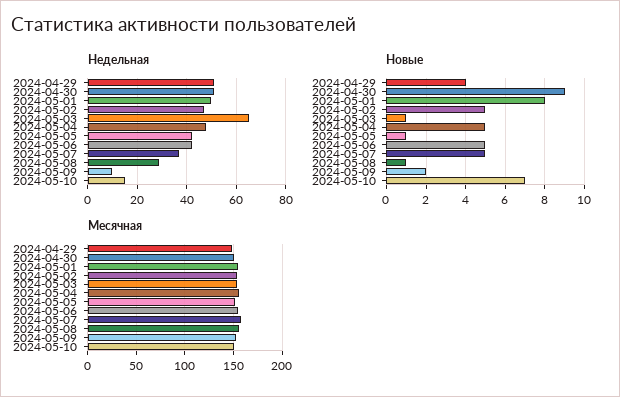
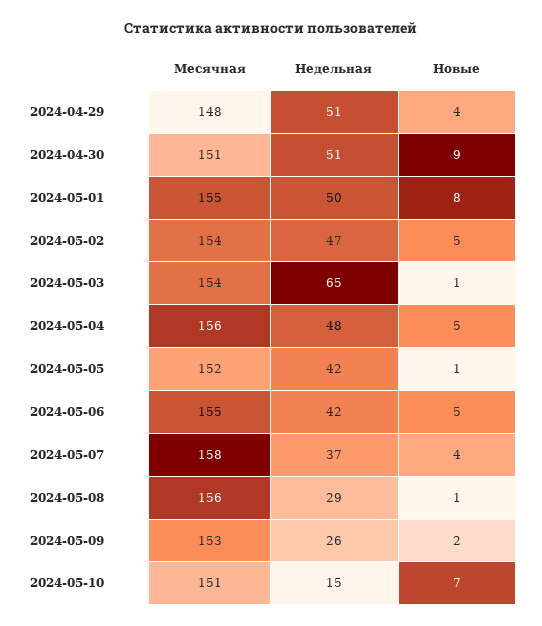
Недельная, 2024-05-09: 10 -> 26
Новые, 2024-05-07: 5 -> 4

